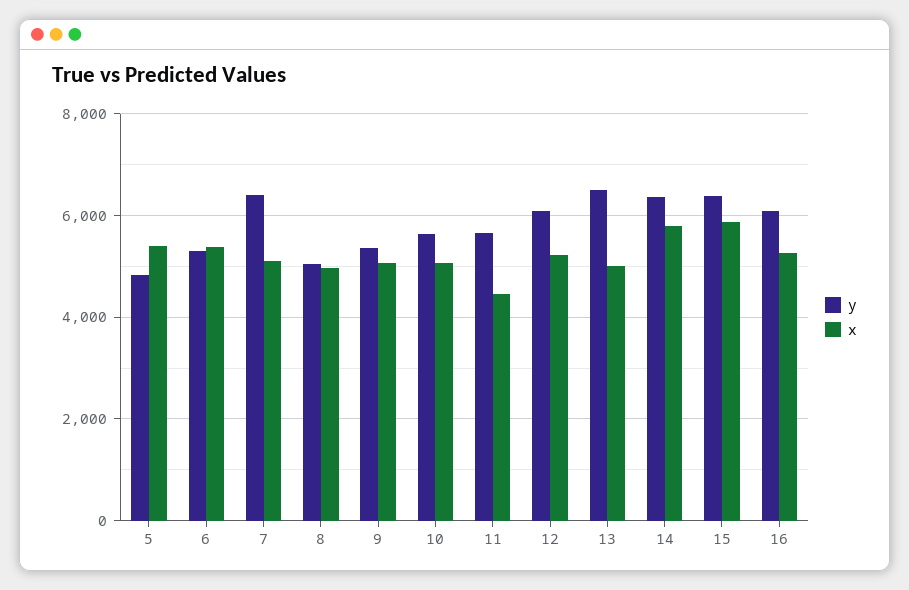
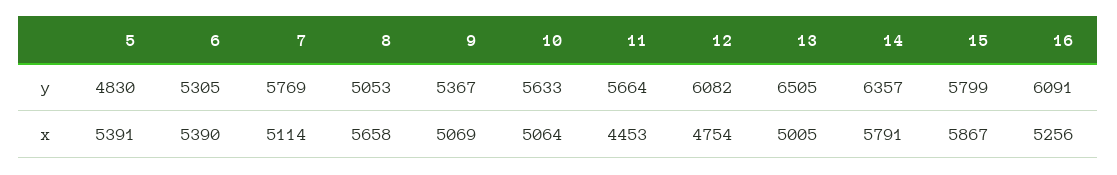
y, 7: 6400 -> 5769
x, 8: 5000 -> 5658
x, 12: 5200 -> 4754
y, 15: 6400 -> 5799

